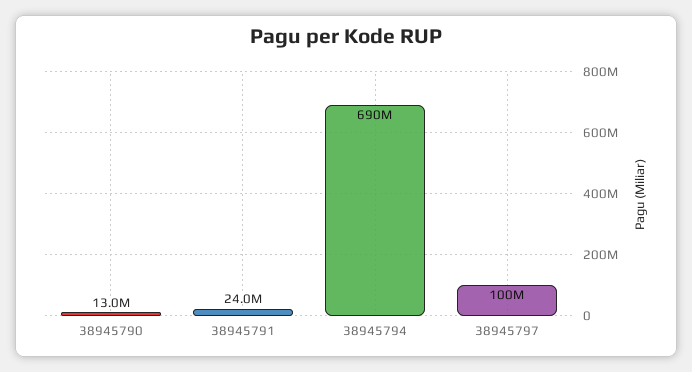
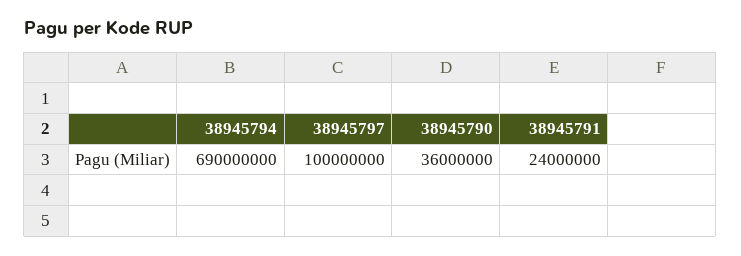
38945790: 13000000 -> 36000000

